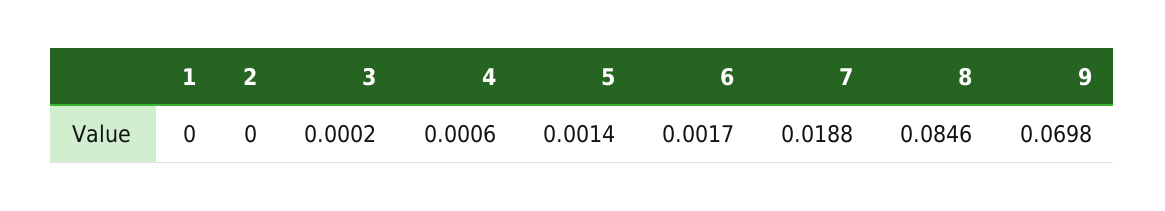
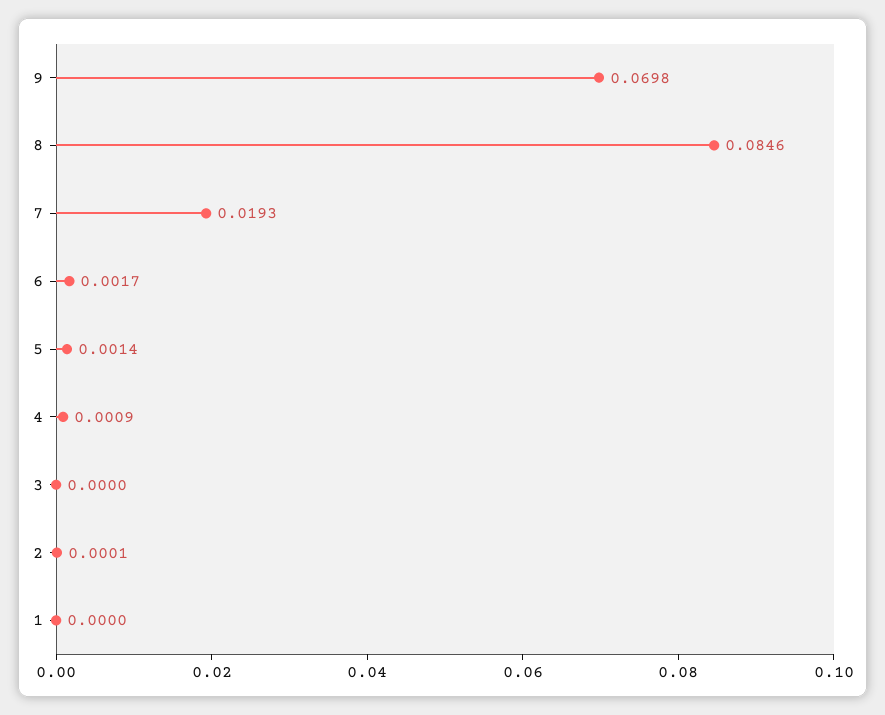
2: 0 -> 0.0001
3: 0.0002 -> 0
4: 0.0006 -> 0.0009
7: 0.0188 -> 0.0193

